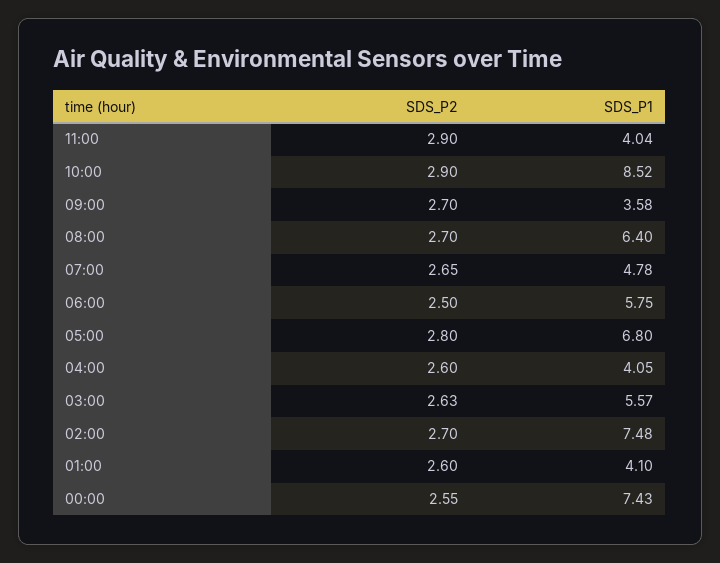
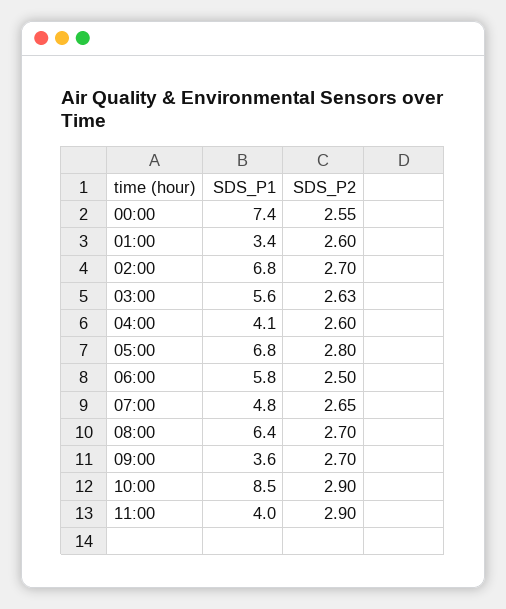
SDS_P1, 02:00: 7.48 -> 6.8
SDS_P1, 01:00: 4.1 -> 3.4

